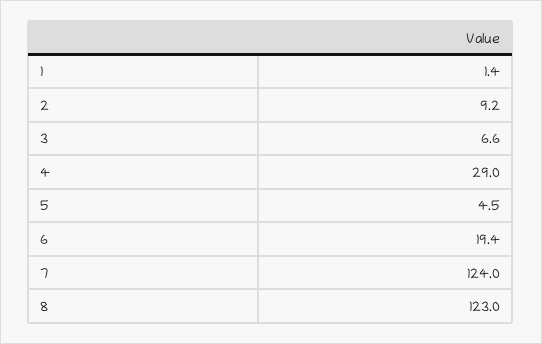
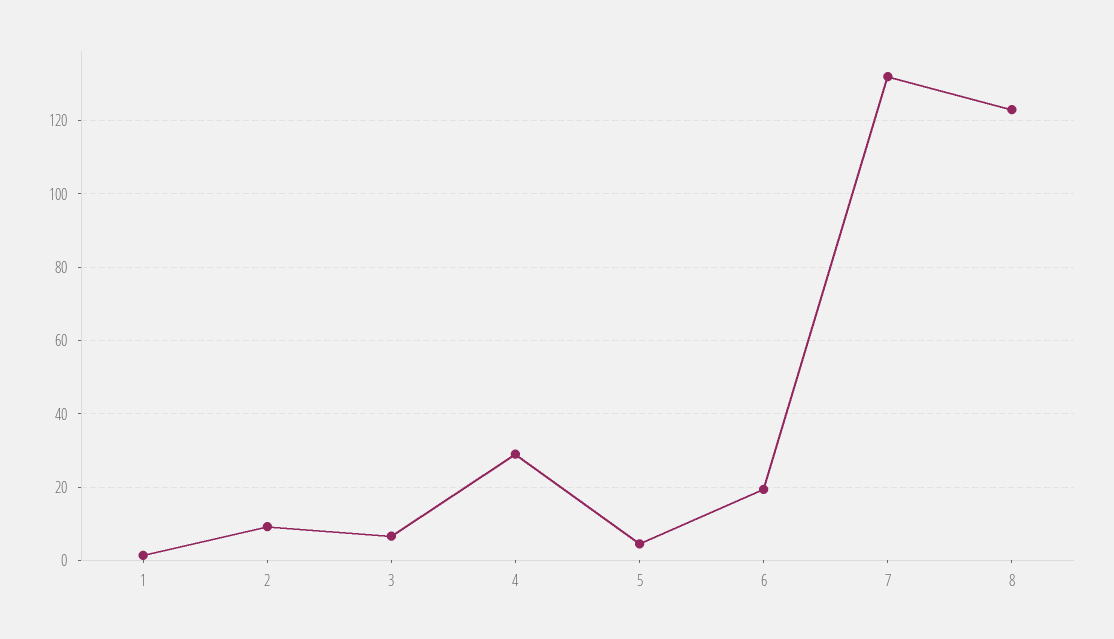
7: 124 -> 132

